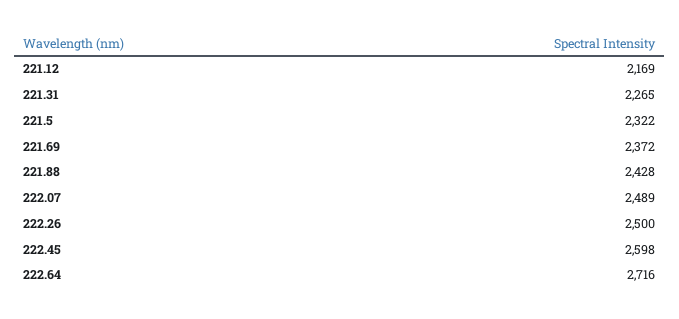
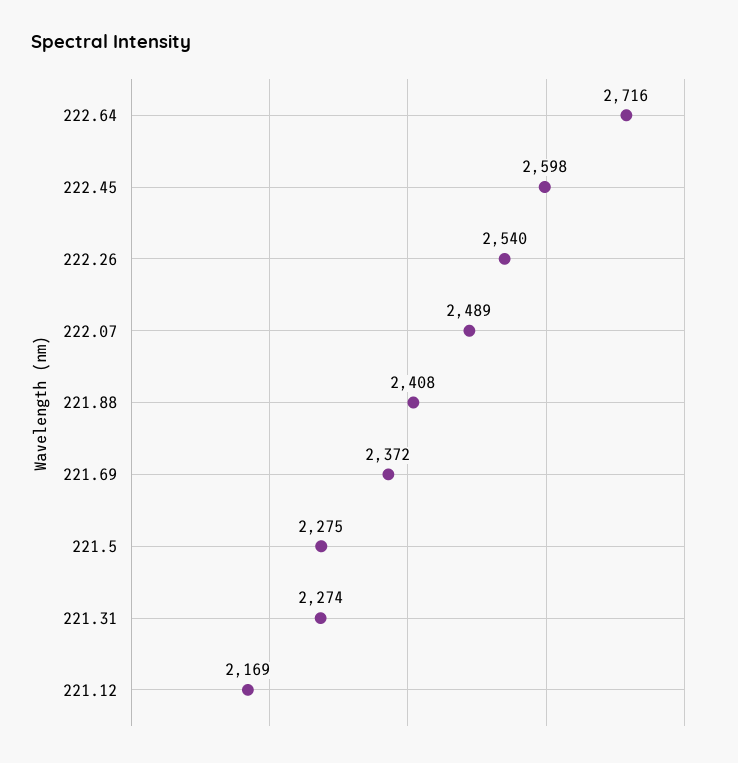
221.31: 2265 -> 2274
221.5: 2322 -> 2275
221.88: 2428 -> 2408
222.26: 2500 -> 2540

